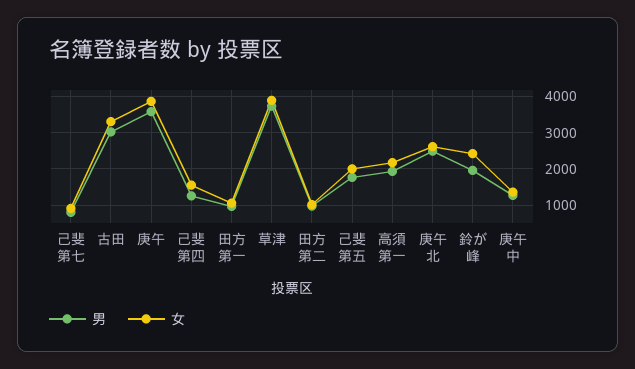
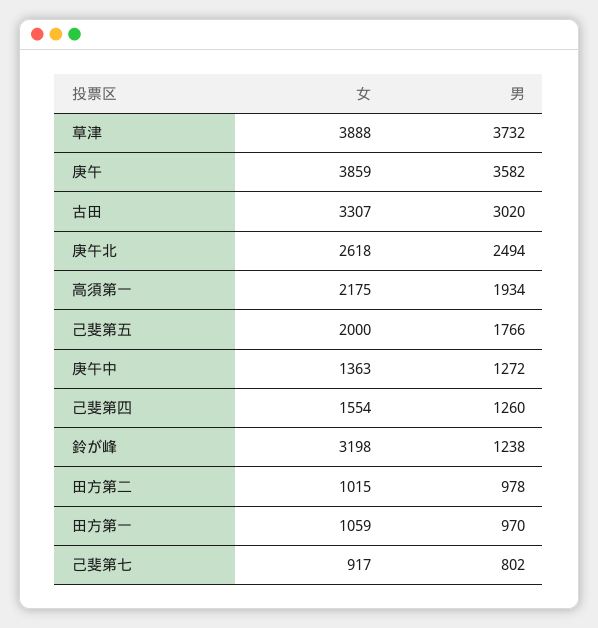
男, 鈴が峰: 2000 -> 1238
女, 鈴が峰: 2400 -> 3198

